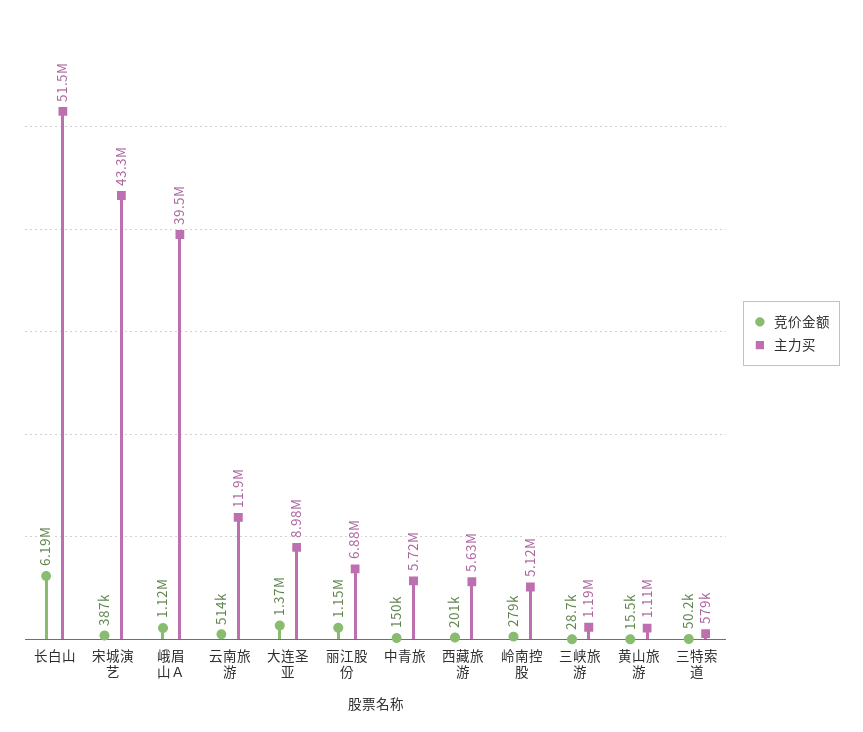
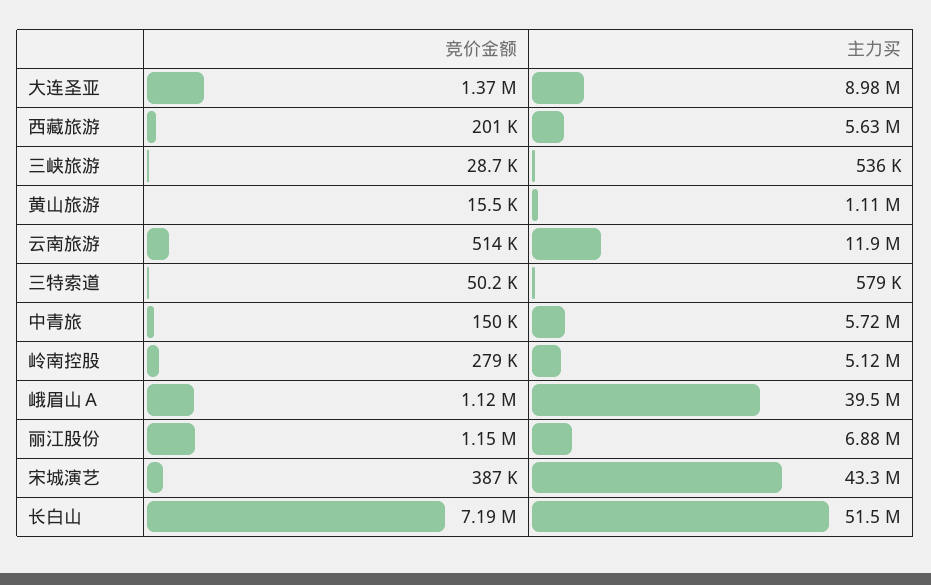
竞价金额, 长白山: 6190000 -> 7190000
主力买, 三峡旅游: 1190000 -> 536000

